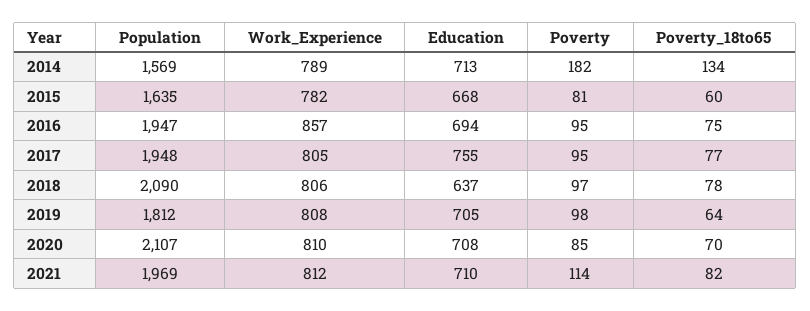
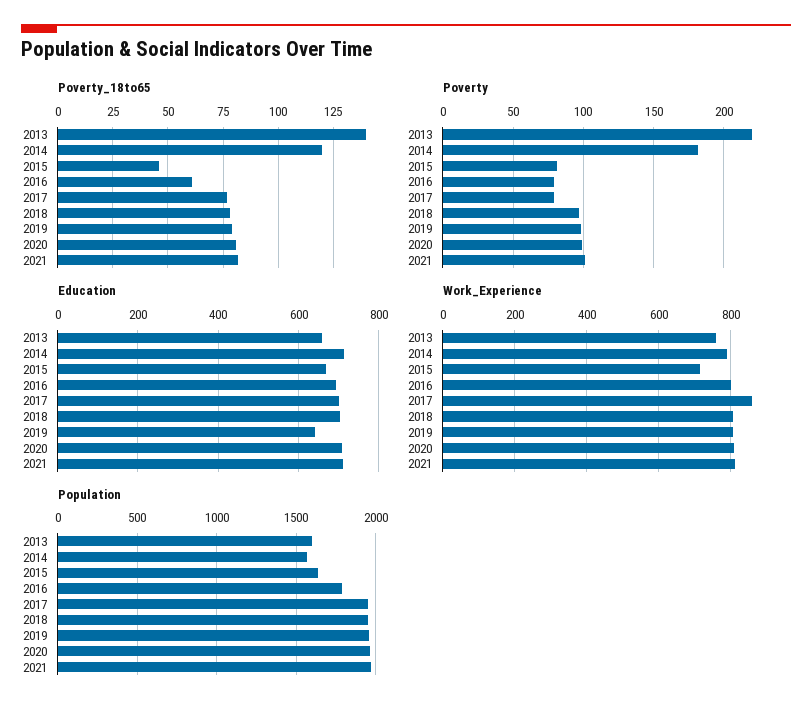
Poverty_18to65, 2014: 134 -> 120
Work_Experience, 2015: 782 -> 720
Poverty_18to65, 2015: 60 -> 45
Population, 2016: 1947 -> 1800
Work_Experience, 2016: 857 -> 800
Poverty, 2016: 95 -> 80
Poverty_18to65, 2016: 75 -> 60
Work_Experience, 2017: 805 -> 860
Education, 2017: 755 -> 700
Poverty, 2017: 95 -> 80
Population, 2018: 2090 -> 1950
Education, 2018: 637 -> 700
Population, 2019: 1812 -> 1950
Education, 2019: 705 -> 640
Poverty_18to65, 2019: 64 -> 80
Population, 2020: 2107 -> 1950
Poverty, 2020: 85 -> 100
Poverty_18to65, 2020: 70 -> 80
Poverty, 2021: 114 -> 100
Poverty_18to65, 2013: none -> 140
Poverty, 2013: none -> 220
Education, 2013: none -> 660
Work_Experience, 2013: none -> 760
Population, 2013: none -> 1600

